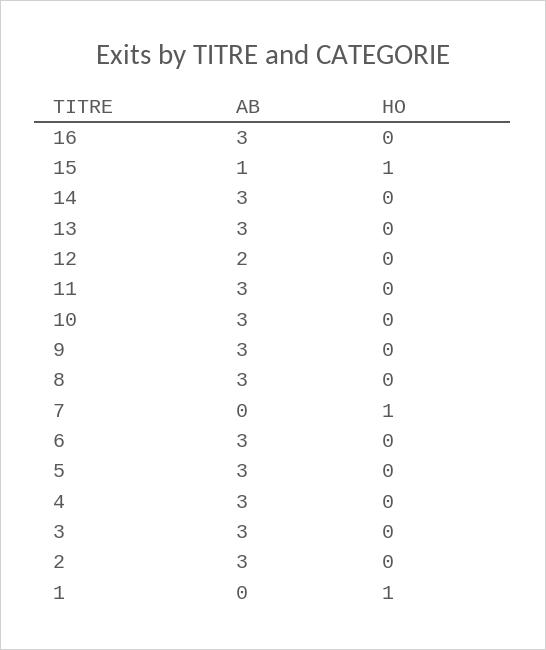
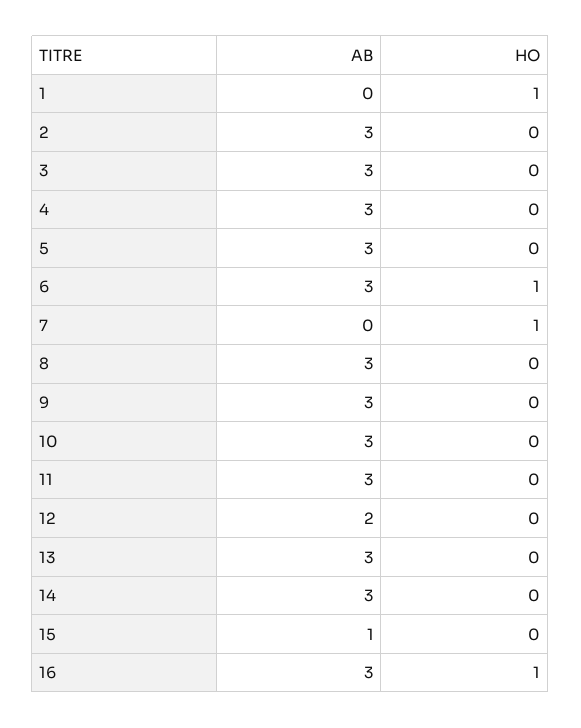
HO, 16: 0 -> 1
HO, 15: 1 -> 0
HO, 6: 0 -> 1

